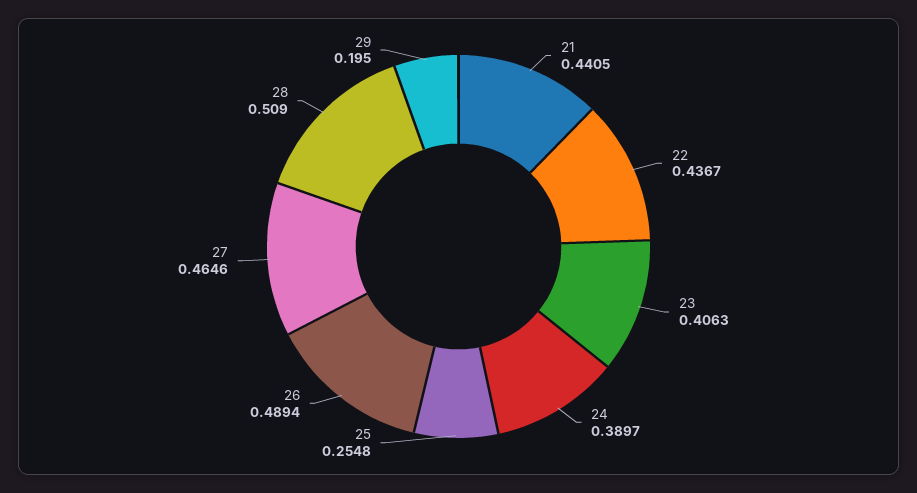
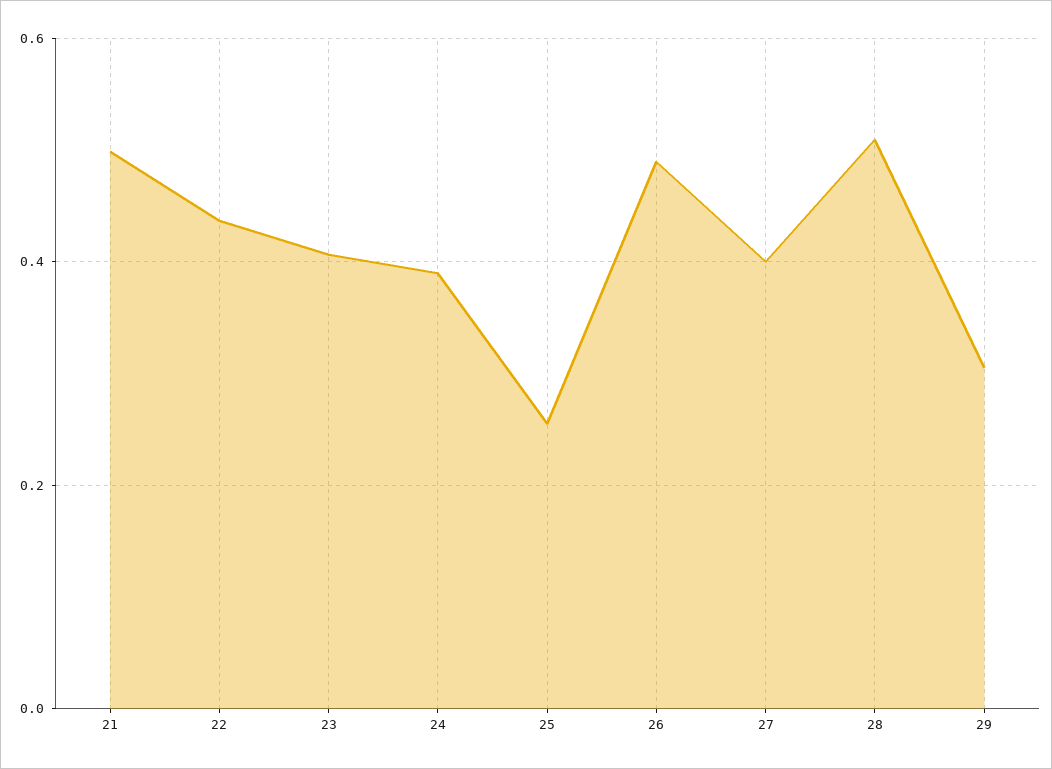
21: 0.4405 -> 0.5
27: 0.4646 -> 0.4
29: 0.195 -> 0.3

